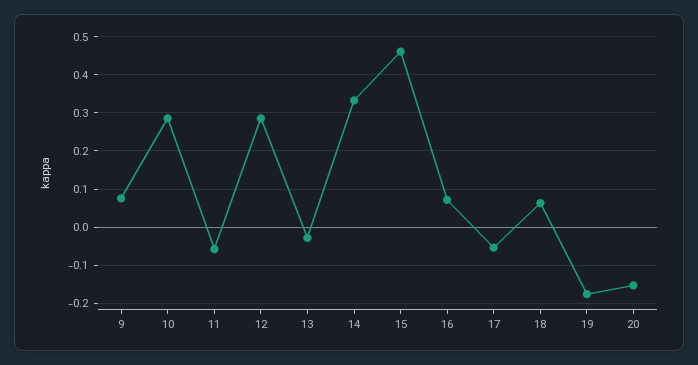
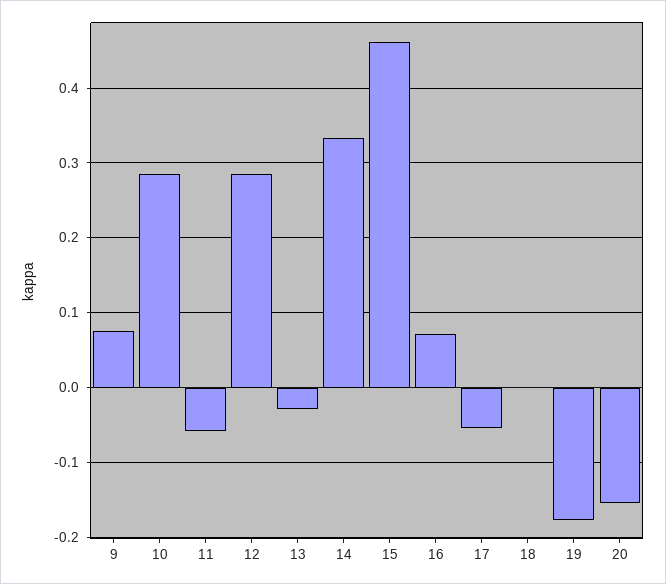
18: 0.06 -> 0

